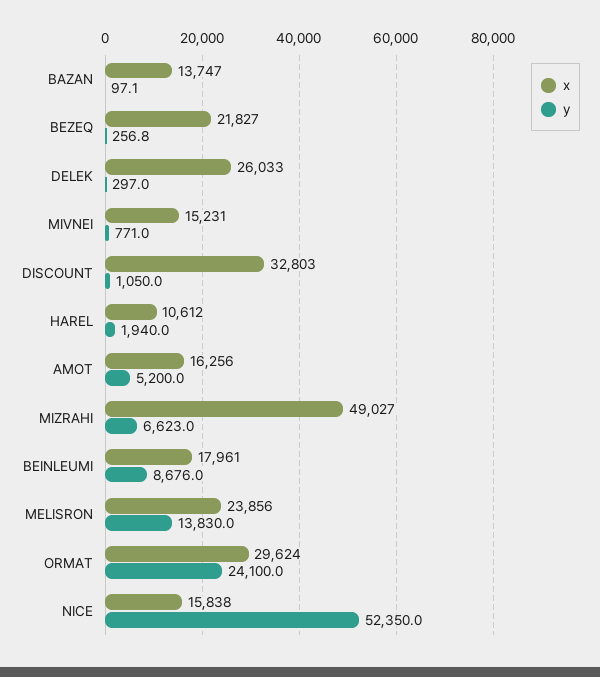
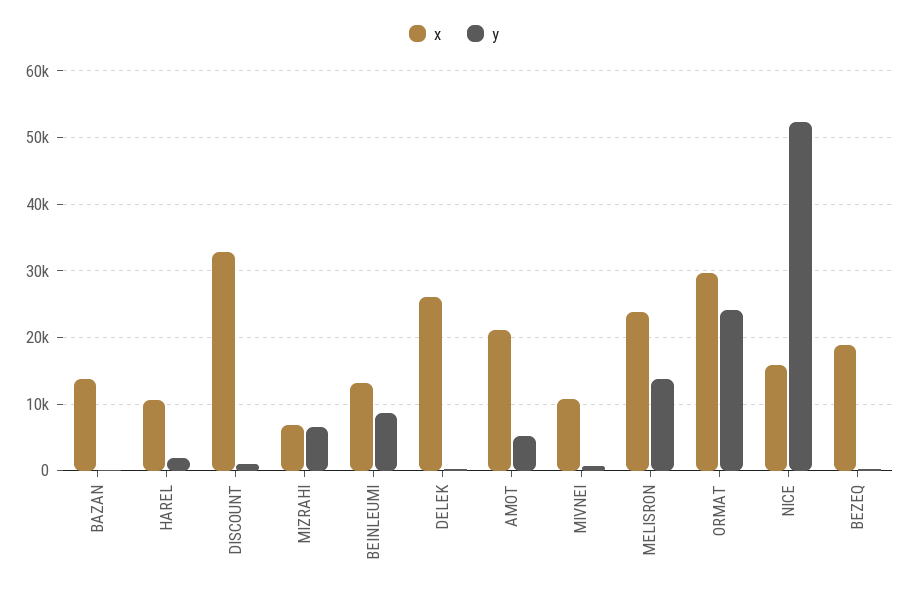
x, BEZEQ: 21827 -> 19000
x, MIVNEI: 15231 -> 11000
x, AMOT: 16256 -> 21000
x, MIZRAHI: 49027 -> 7000
x, BEINLEUMI: 17961 -> 13000

